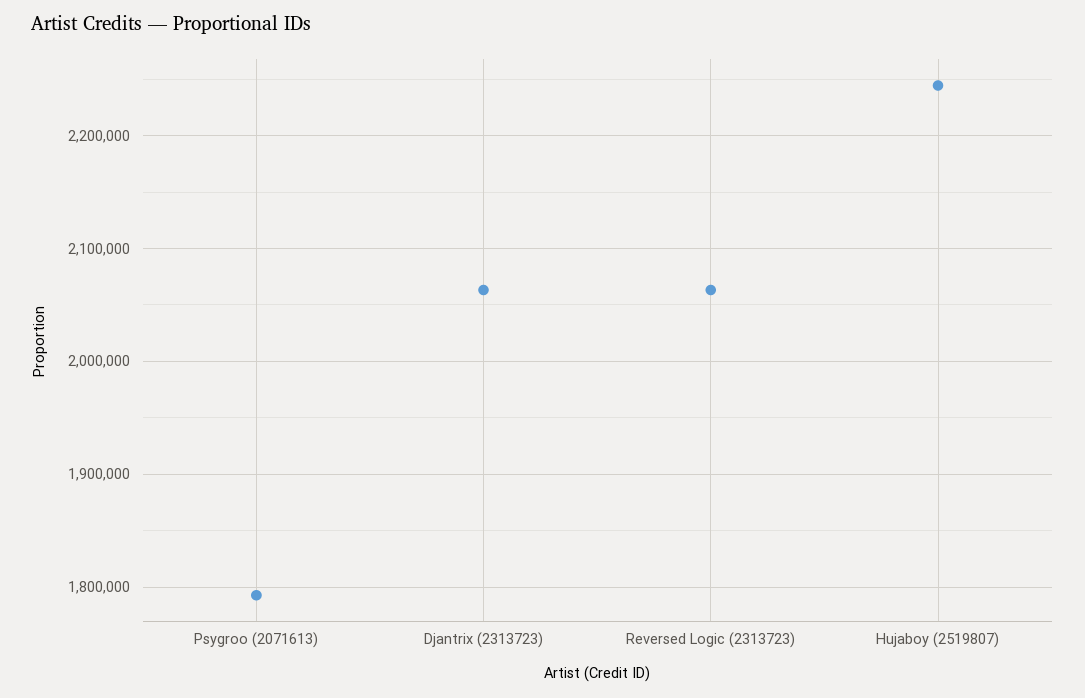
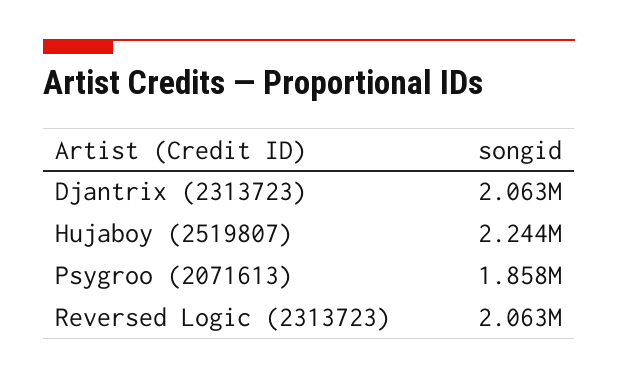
Psygroo (2071613): 1790000 -> 1858000

